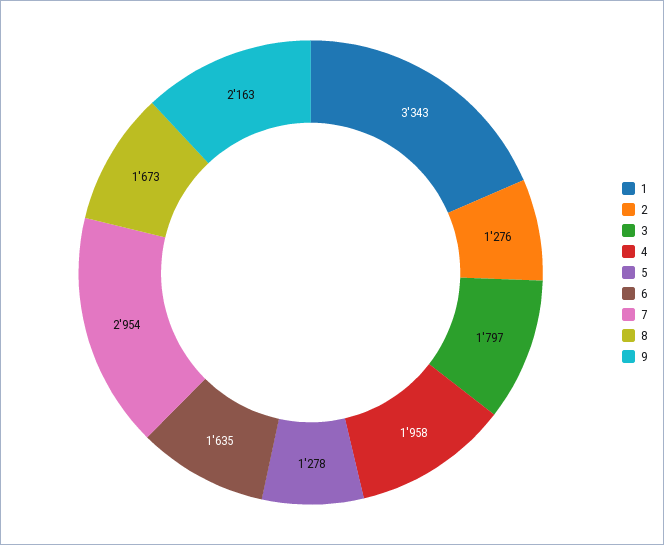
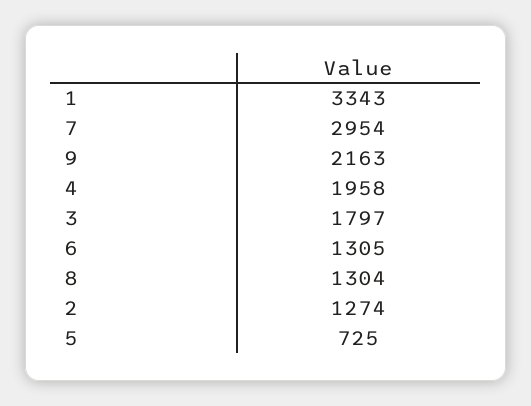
2: 1276 -> 1274
5: 1278 -> 725
6: 1635 -> 1305
8: 1673 -> 1304

